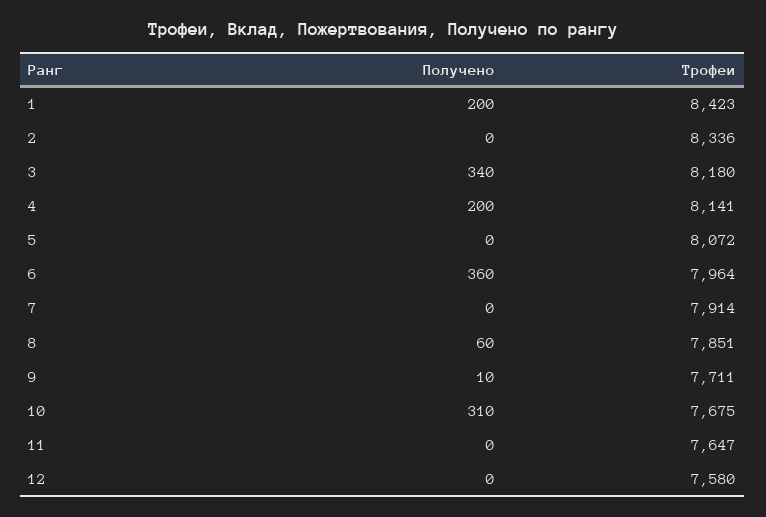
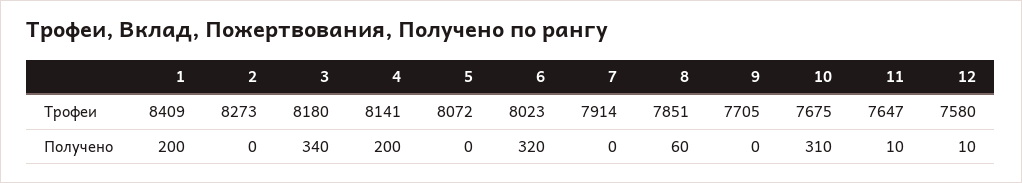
Трофеи, 1: 8423 -> 8409
Трофеи, 2: 8336 -> 8273
Получено, 6: 360 -> 320
Трофеи, 6: 7964 -> 8023
Получено, 9: 10 -> 0
Трофеи, 9: 7711 -> 7705
Получено, 11: 0 -> 10
Получено, 12: 0 -> 10

